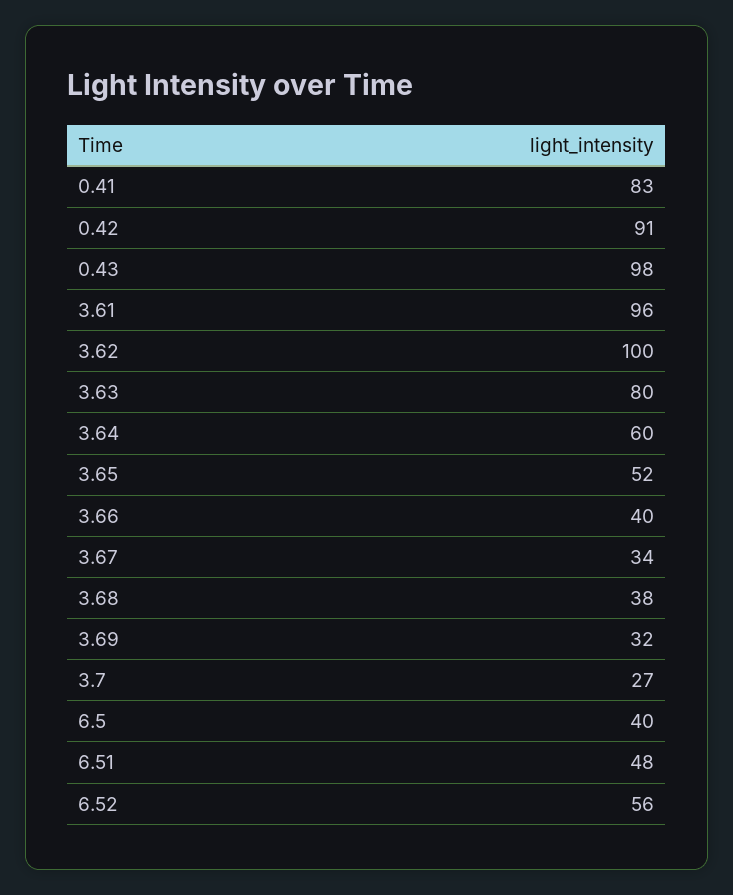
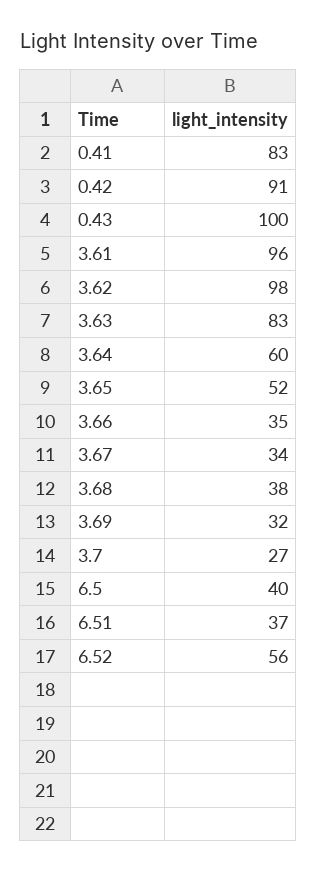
0.43: 98 -> 100
3.62: 100 -> 98
3.63: 80 -> 83
3.66: 40 -> 35
6.51: 48 -> 37

